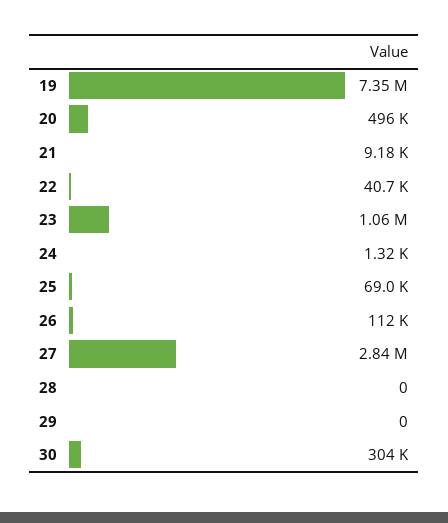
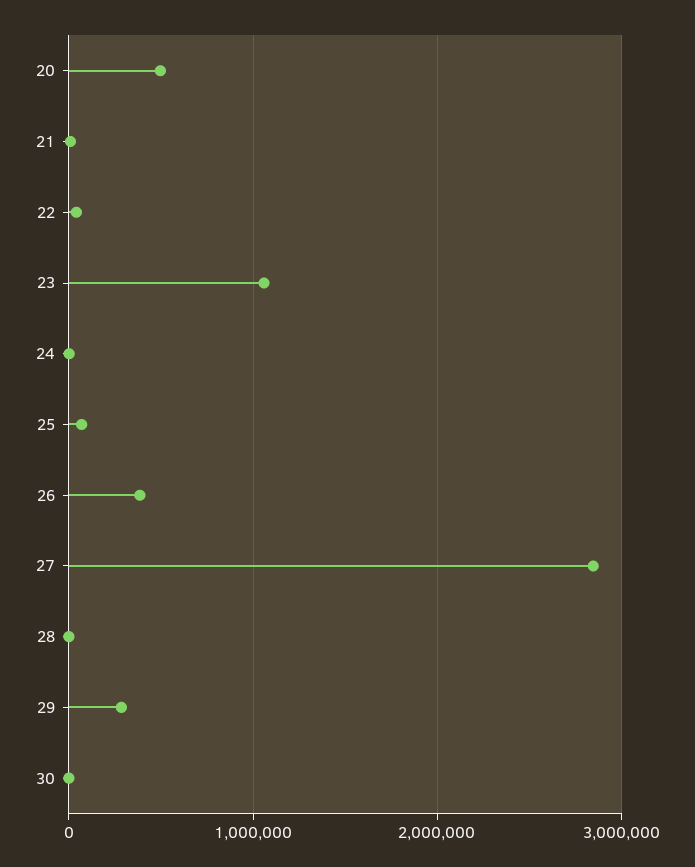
19: 7350000 -> none
26: 112000 -> 400000
29: 0 -> 300000
30: 304000 -> 0

